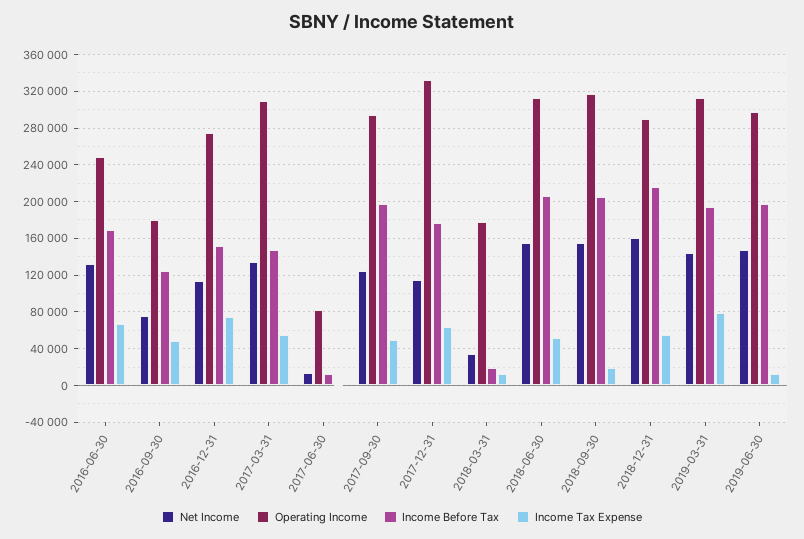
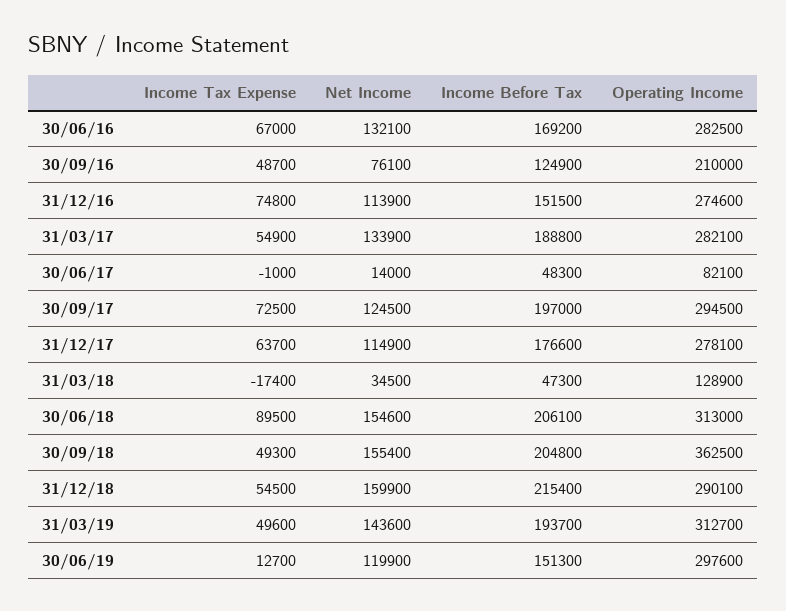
Operating Income, 2016-06-30: 250000 -> 282500
Operating Income, 2016-09-30: 180000 -> 210000
Operating Income, 2017-03-31: 310000 -> 282100
Income Before Tax, 2017-03-31: 150000 -> 188800
Income Before Tax, 2017-06-30: 10000 -> 48300
Income Tax Expense, 2017-09-30: 50000 -> 72500
Operating Income, 2017-12-31: 330000 -> 278100
Operating Income, 2018-03-31: 180000 -> 128900
Income Before Tax, 2018-03-31: 20000 -> 47300
Income Tax Expense, 2018-03-31: 10000 -> -17400
Income Tax Expense, 2018-06-30: 50000 -> 89500
Operating Income, 2018-09-30: 320000 -> 362500
Income Tax Expense, 2018-09-30: 20000 -> 49300
Income Tax Expense, 2019-03-31: 80000 -> 49600
Net Income, 2019-06-30: 150000 -> 119900
Income Before Tax, 2019-06-30: 200000 -> 151300

